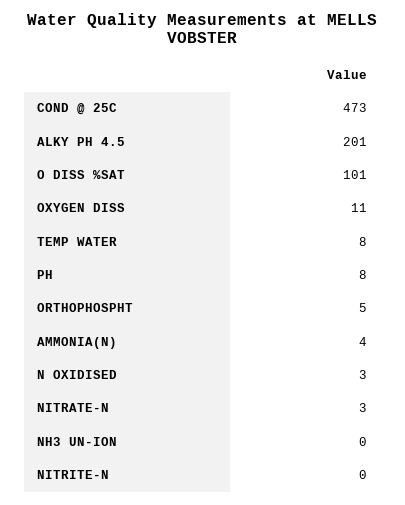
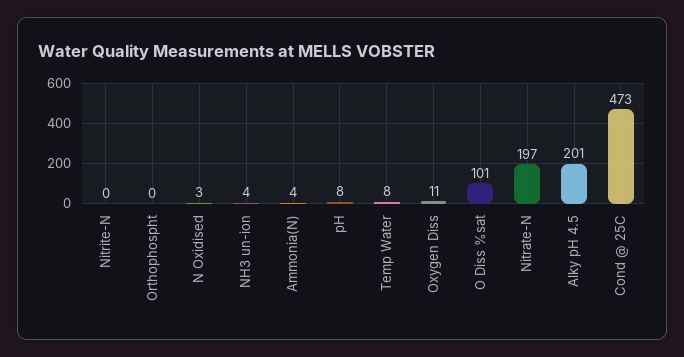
ORTHOPHOSPHT: 5 -> 0
NITRATE-N: 3 -> 197
NH3 UN-ION: 0 -> 4

